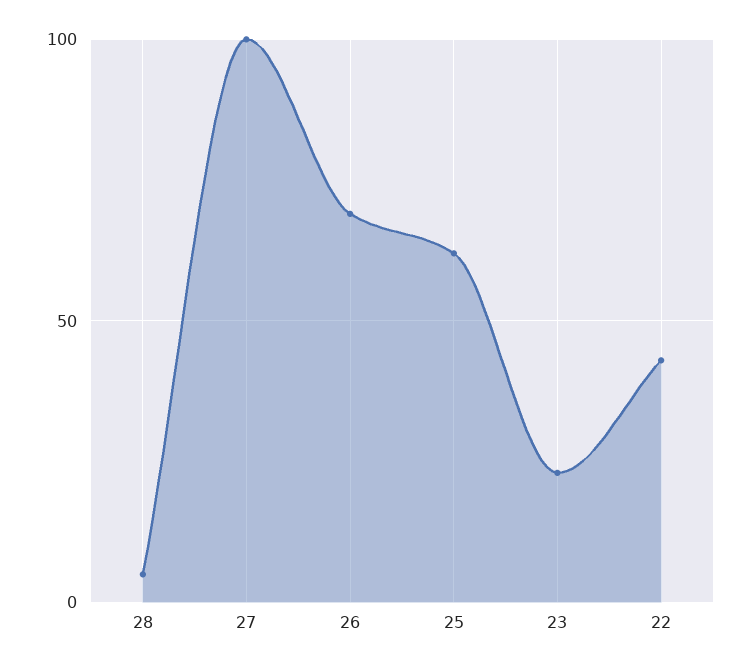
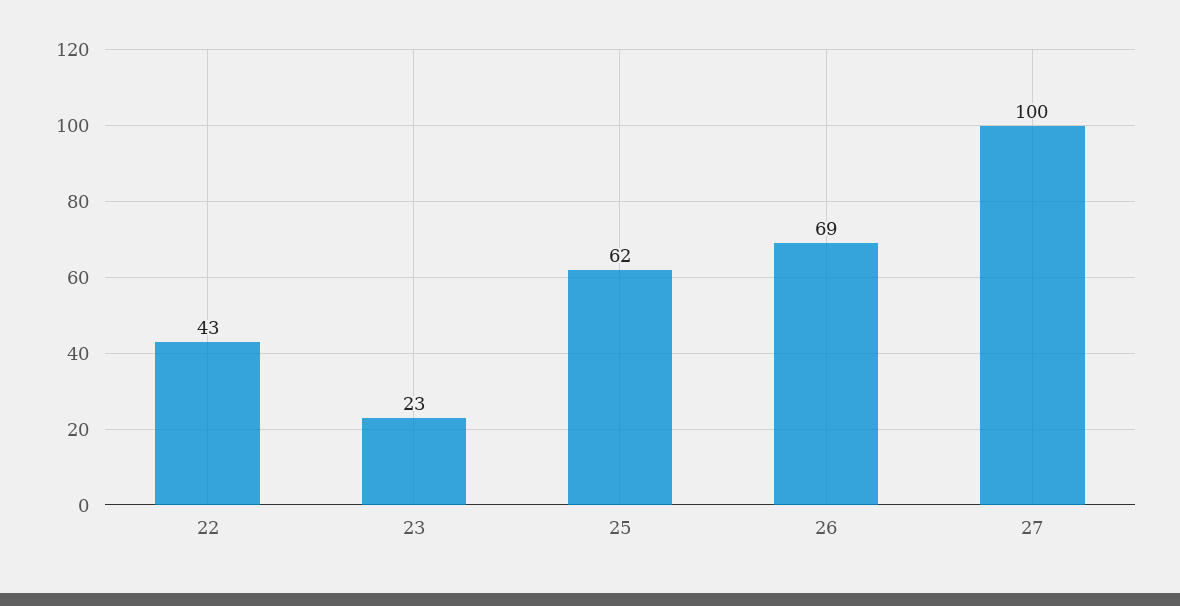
28: 5 -> none

